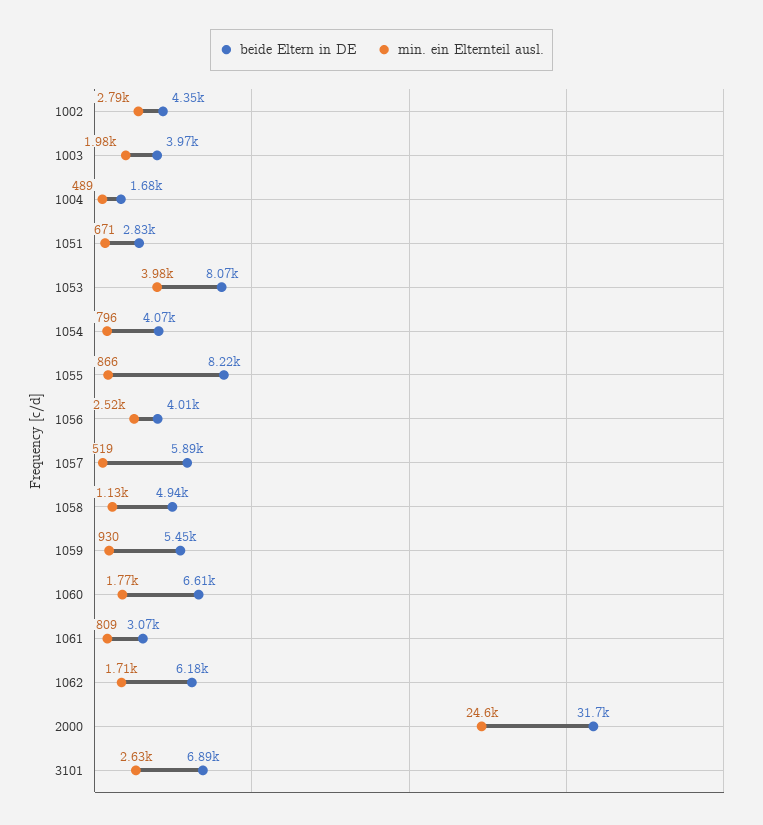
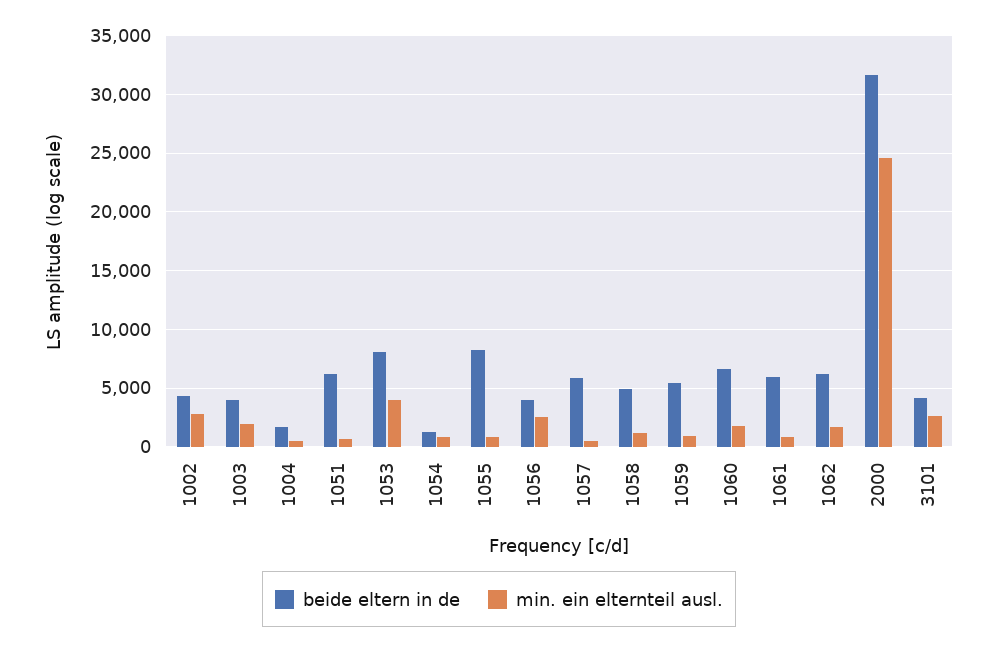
beide Eltern in DE, 1051: 2830 -> 6000
beide Eltern in DE, 1054: 4070 -> 1000
beide Eltern in DE, 1061: 3070 -> 6000
beide Eltern in DE, 3101: 6890 -> 4000

